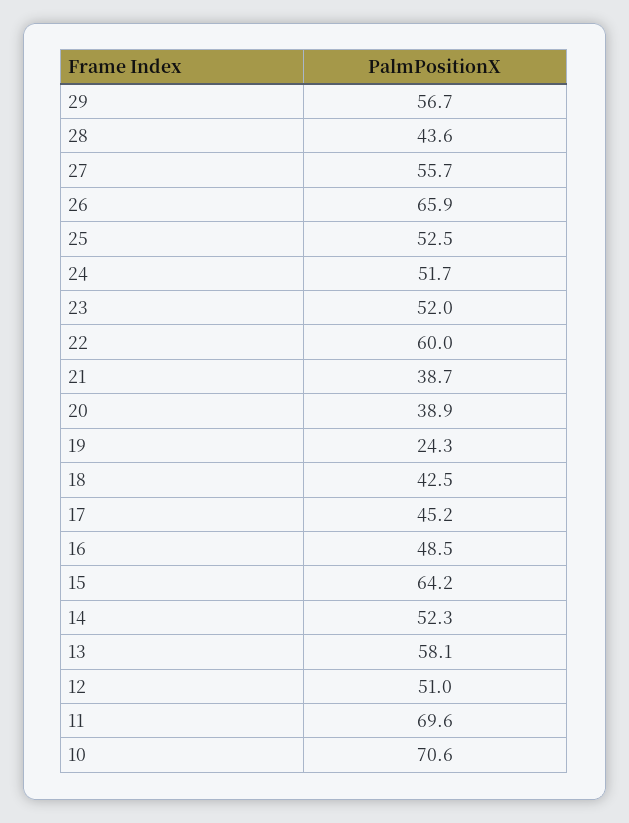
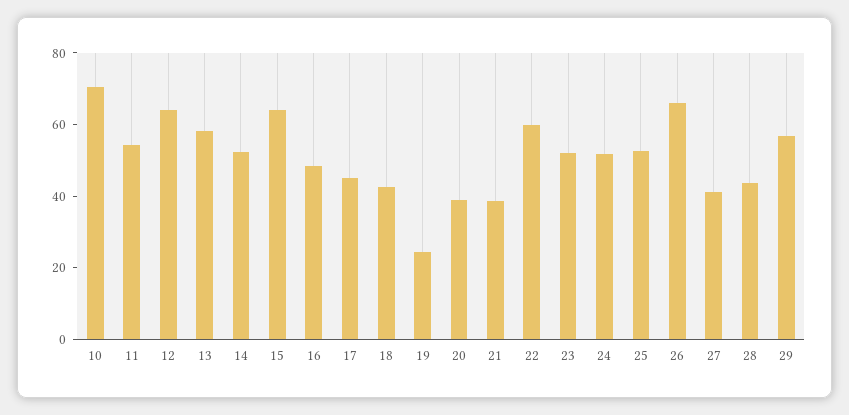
27: 55.7 -> 40
12: 51 -> 65
11: 69.6 -> 55

